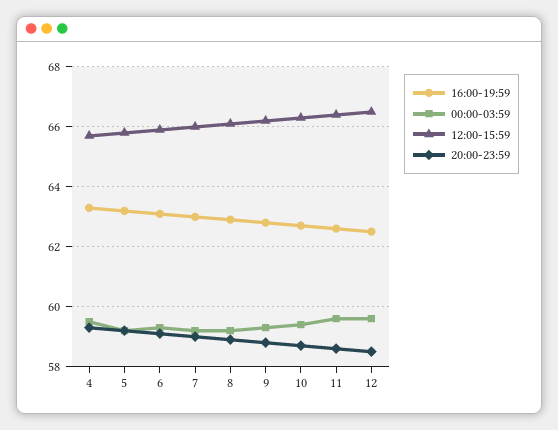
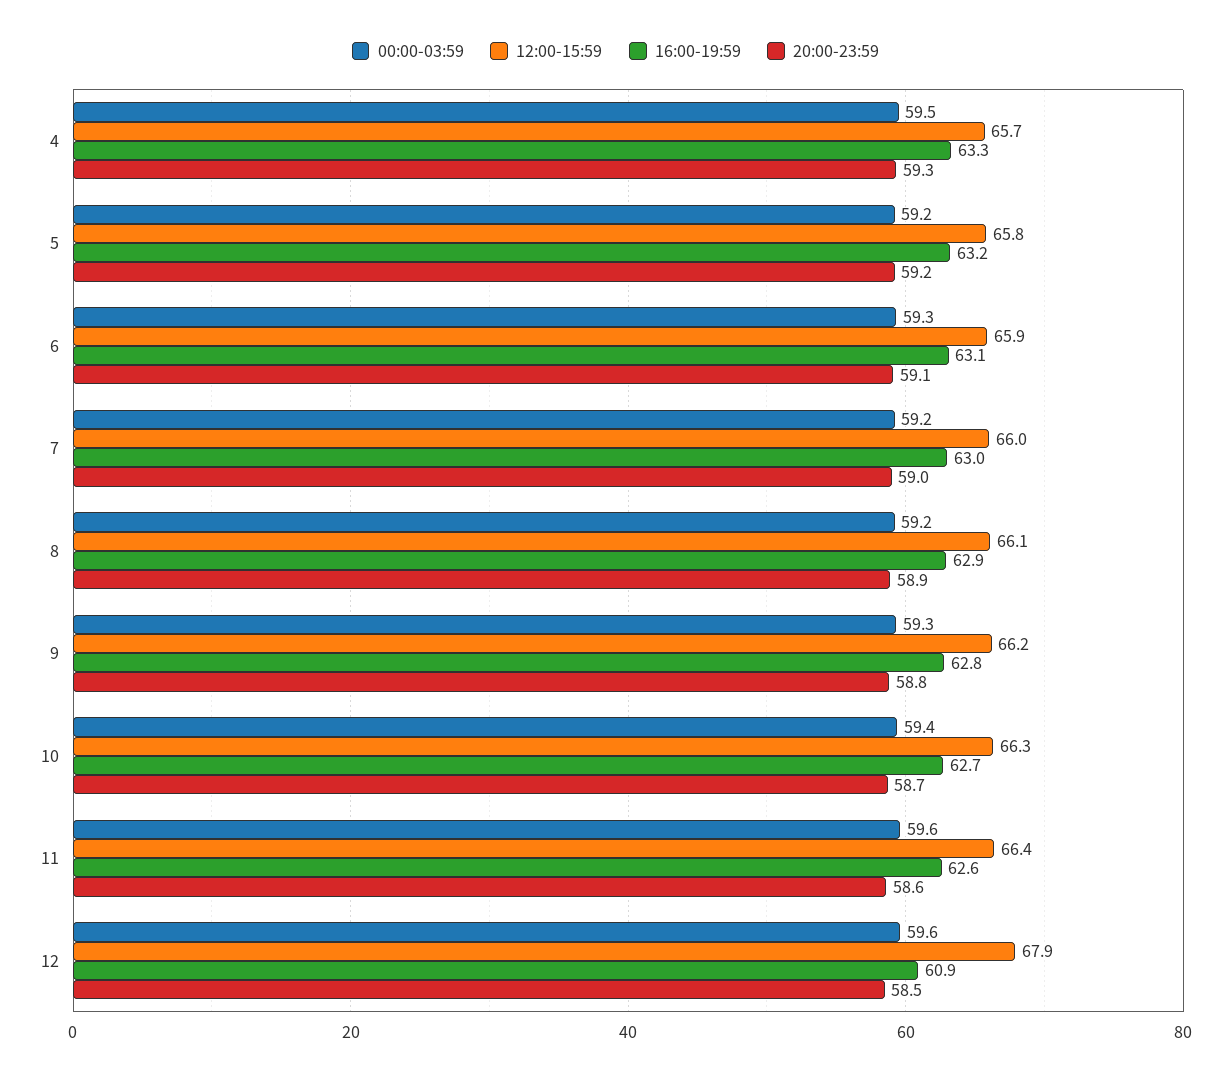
16:00-19:59, 12: 62.5 -> 60.9
12:00-15:59, 12: 66.5 -> 67.9

